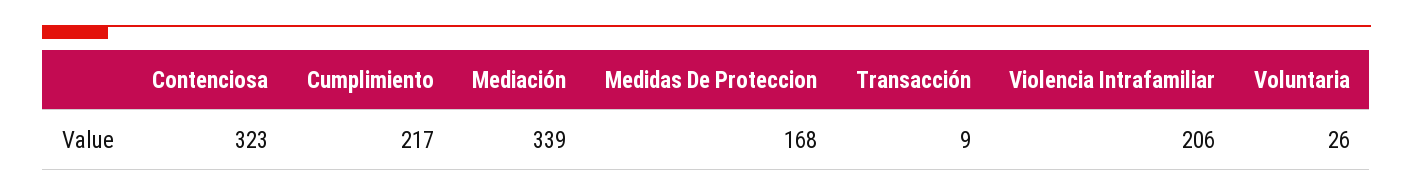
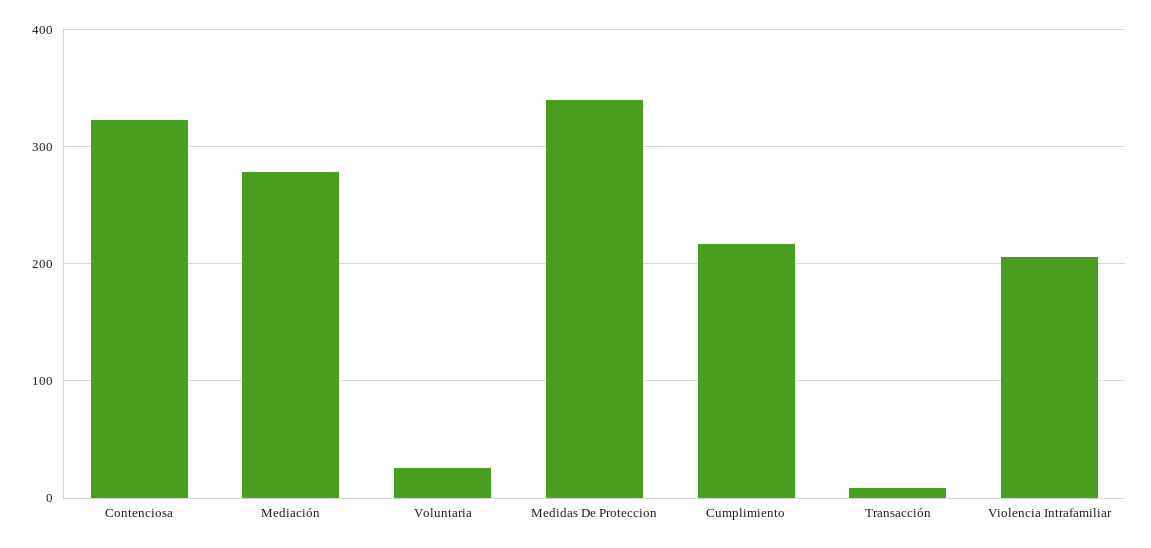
Mediación: 339 -> 280
Medidas De Proteccion: 168 -> 340

